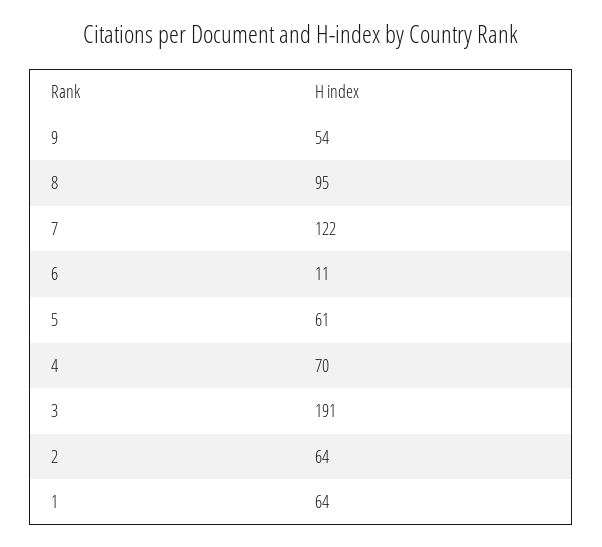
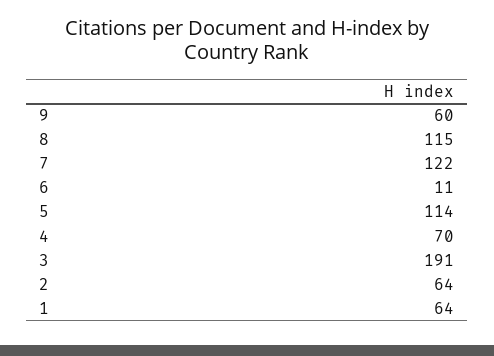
9: 54 -> 60
8: 95 -> 115
5: 61 -> 114

